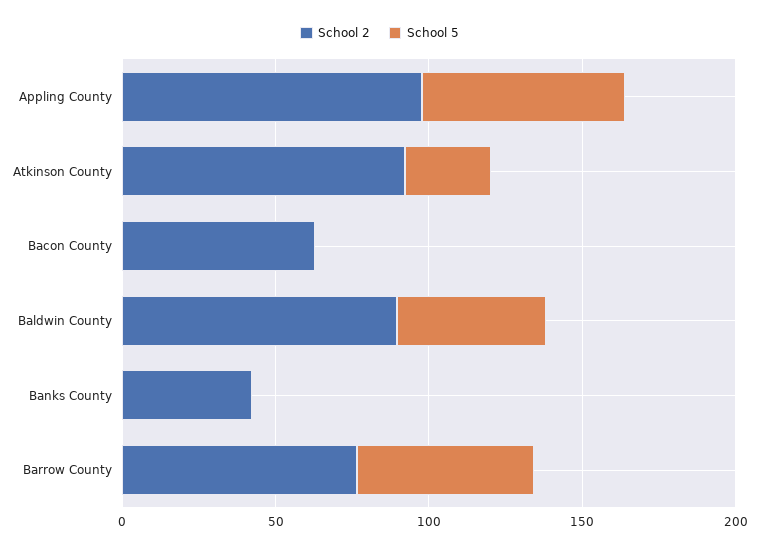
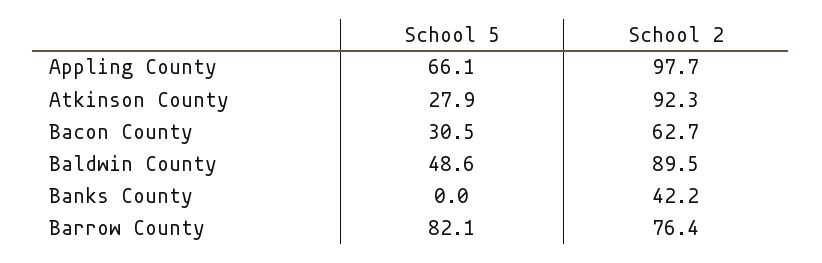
School 5, Bacon County: 0 -> 30.5
School 5, Barrow County: 60 -> 82.1

